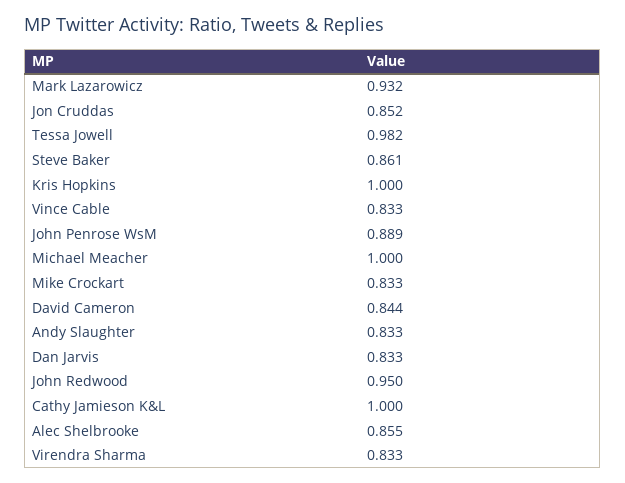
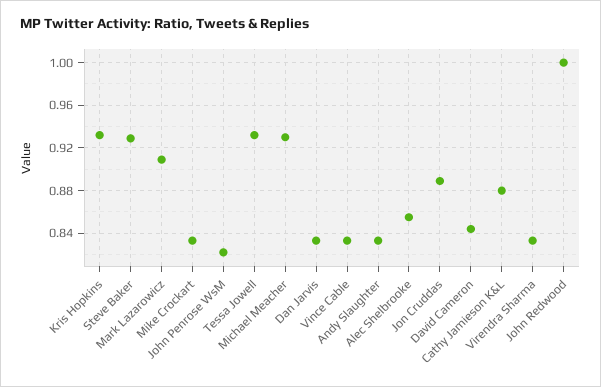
Mark Lazarowicz: 0.932 -> 0.91
Jon Cruddas: 0.852 -> 0.89
Tessa Jowell: 0.982 -> 0.93
Steve Baker: 0.861 -> 0.93
Kris Hopkins: 1 -> 0.93
John Penrose WsM: 0.889 -> 0.82
Michael Meacher: 1 -> 0.93
John Redwood: 0.95 -> 1
Cathy Jamieson K&L: 1 -> 0.88

